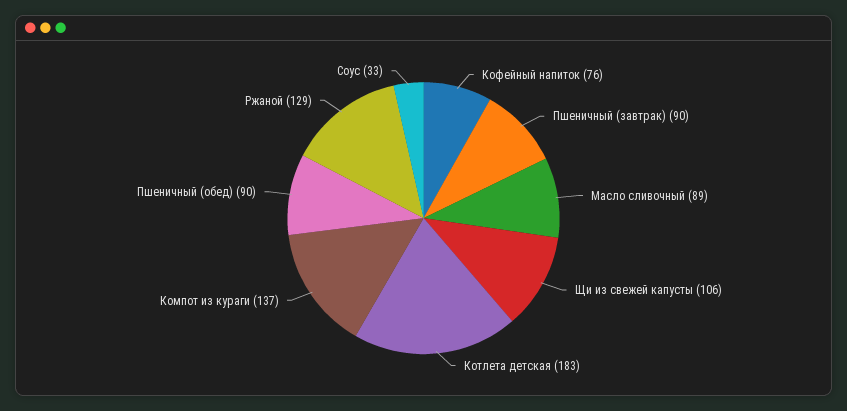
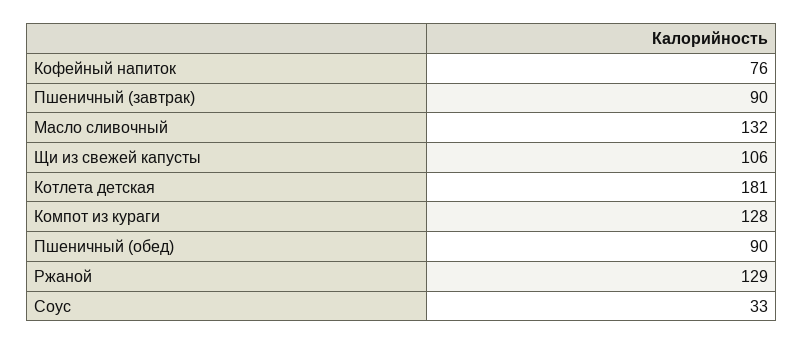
Масло сливочный: 89 -> 132
Котлета детская: 183 -> 181
Компот из кураги: 137 -> 128

